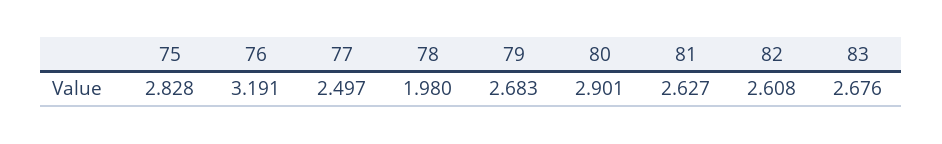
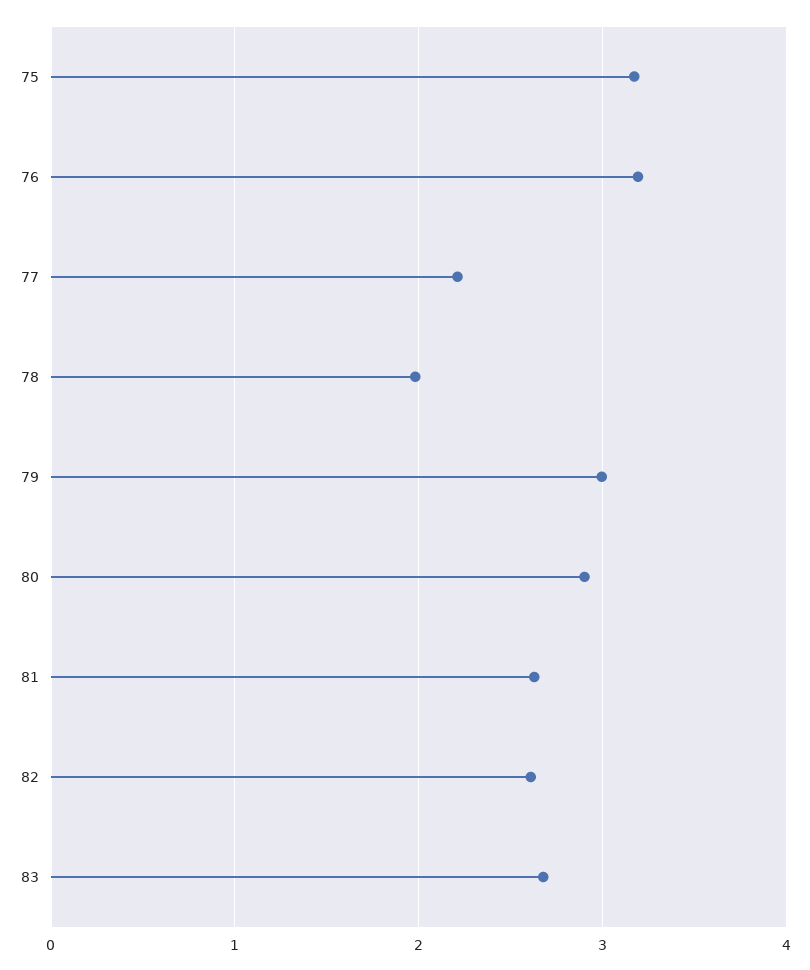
75: 2.828 -> 3.2
77: 2.497 -> 2.2
79: 2.683 -> 3

